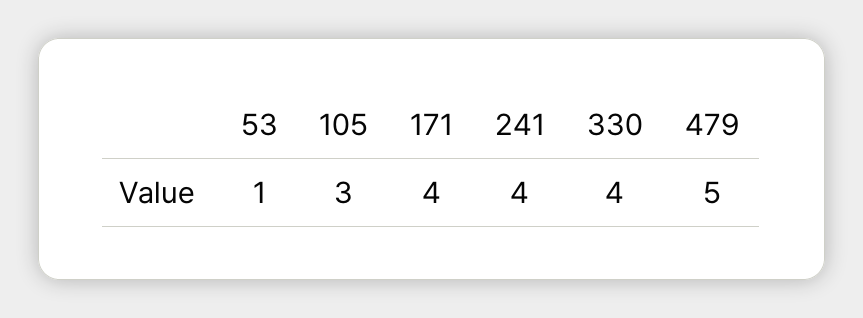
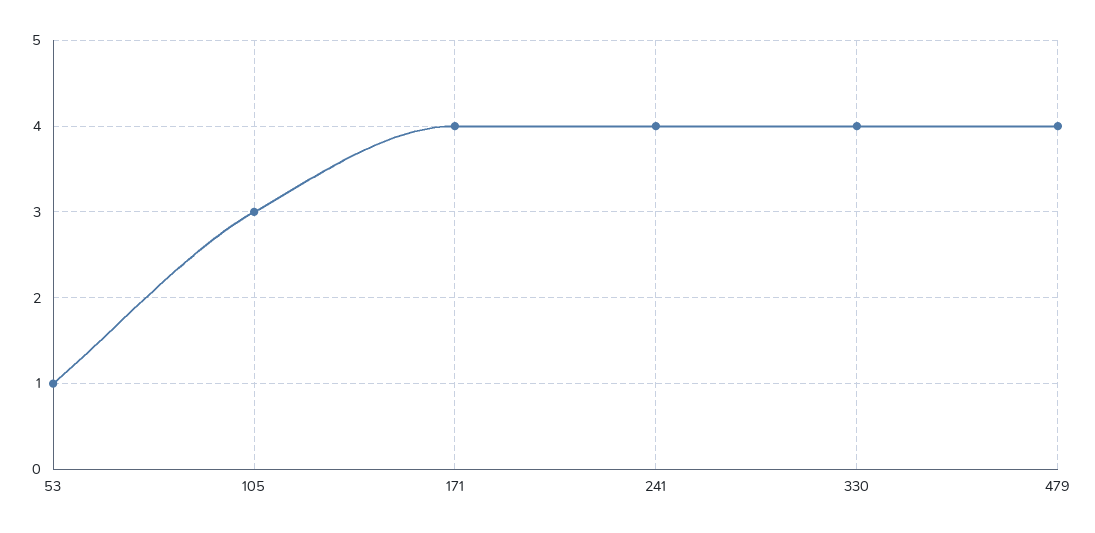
479: 5 -> 4

